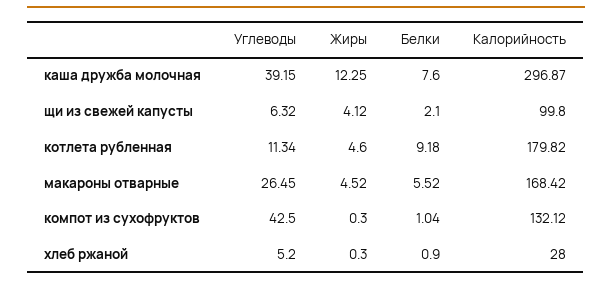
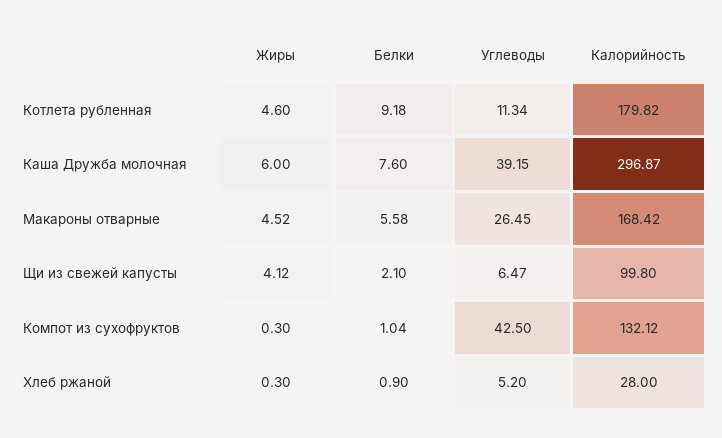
Жиры, каша дружба молочная: 12.25 -> 6
Углеводы, щи из свежей капусты: 6.32 -> 6.47
Белки, макароны отварные: 5.52 -> 5.58

